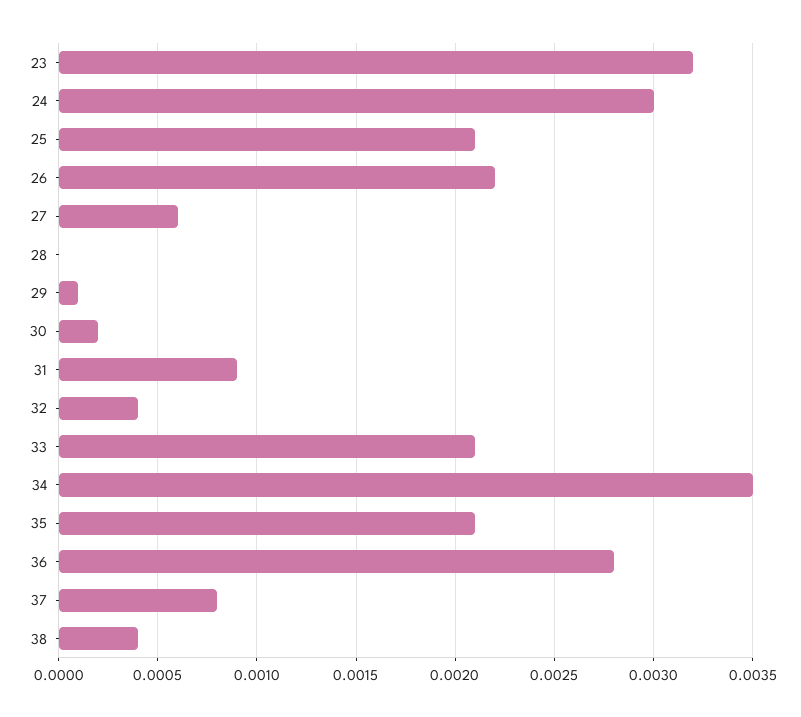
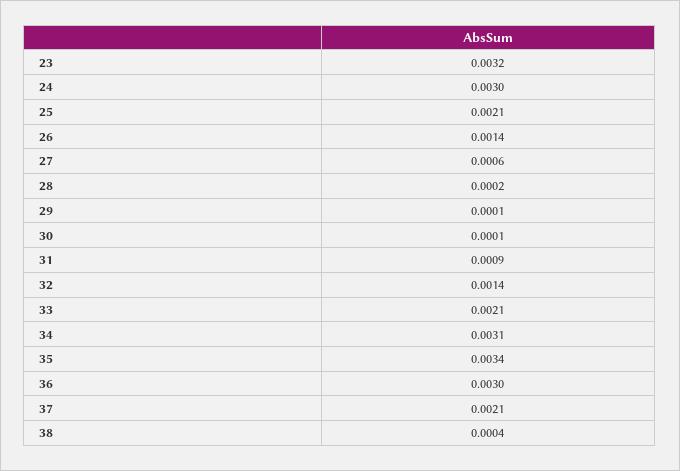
26: 0.0022 -> 0.0014
28: 0 -> 0.0002
30: 0.0002 -> 0.0001
32: 0.0004 -> 0.0014
34: 0.0035 -> 0.0031
35: 0.0021 -> 0.0034
36: 0.0028 -> 0.003
37: 0.0008 -> 0.0021

